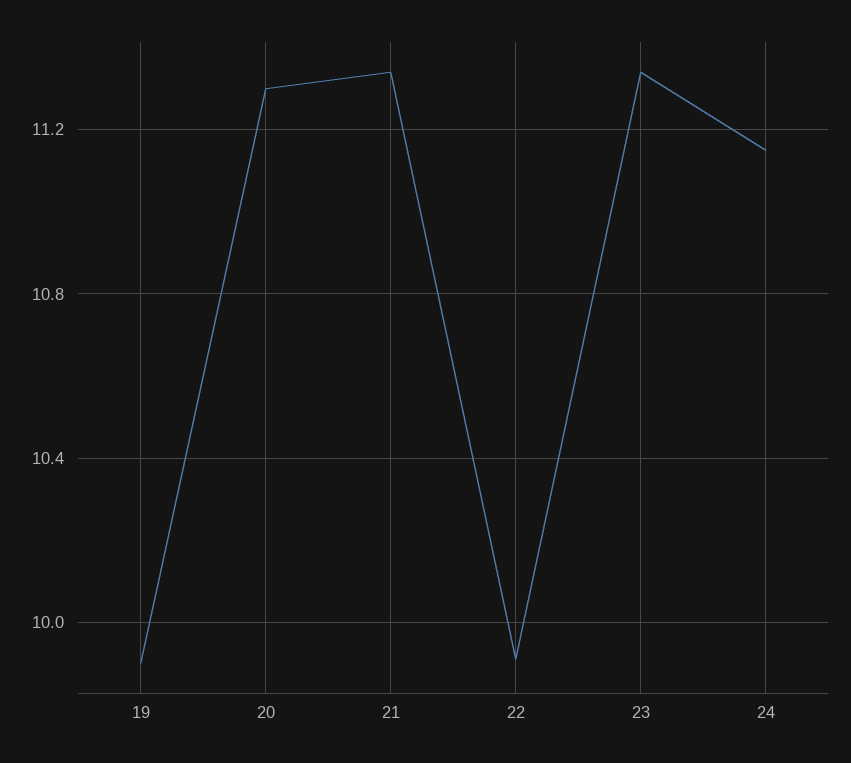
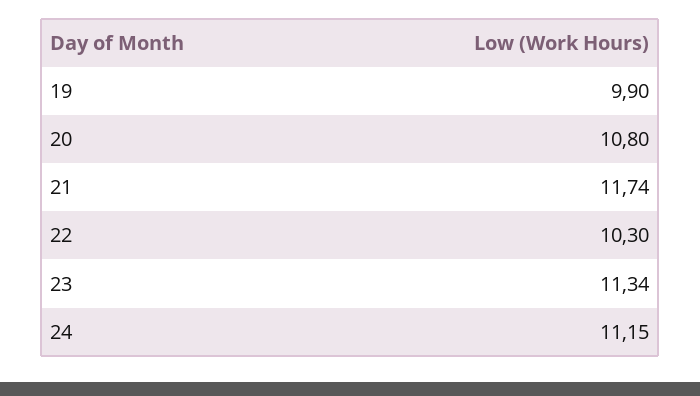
20: 11.3 -> 10.8
21: 11.35 -> 11.74
22: 9.9 -> 10.3

